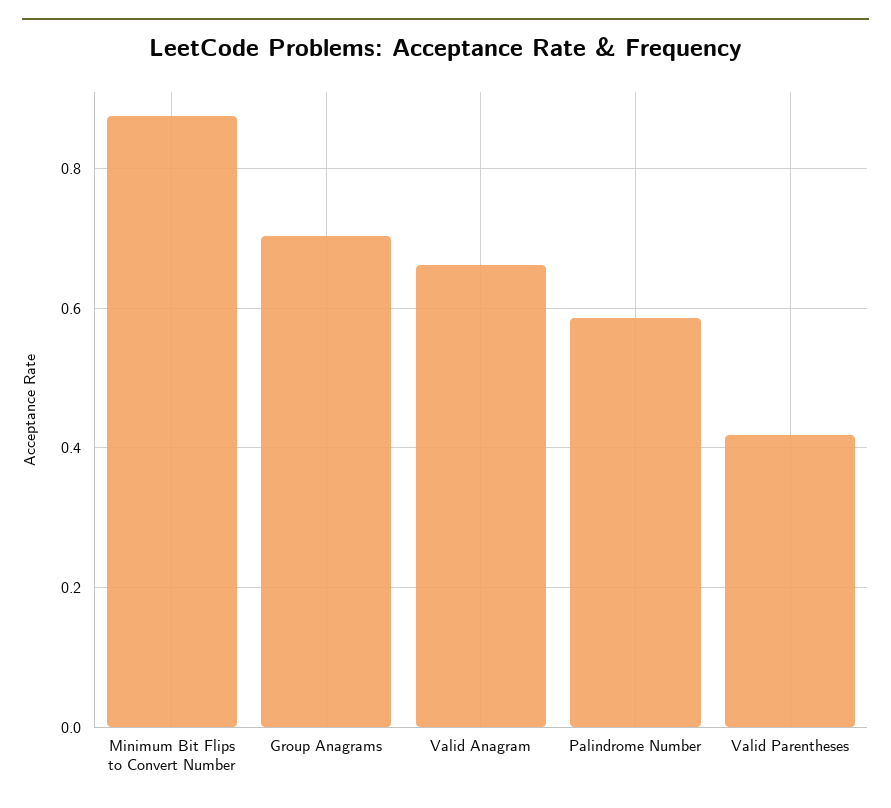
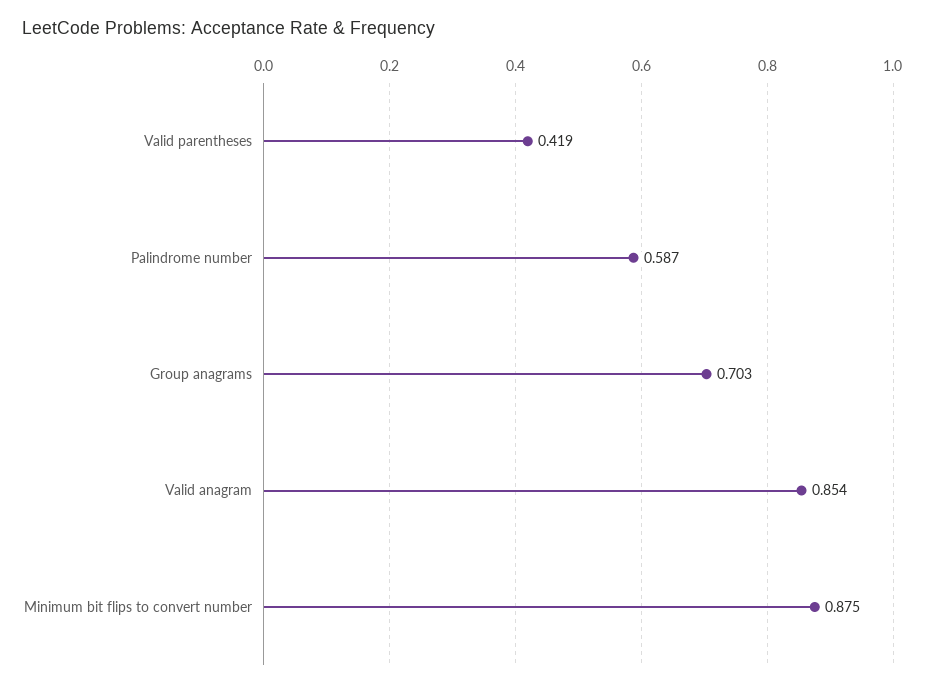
Valid Anagram: 0.66 -> 0.854

